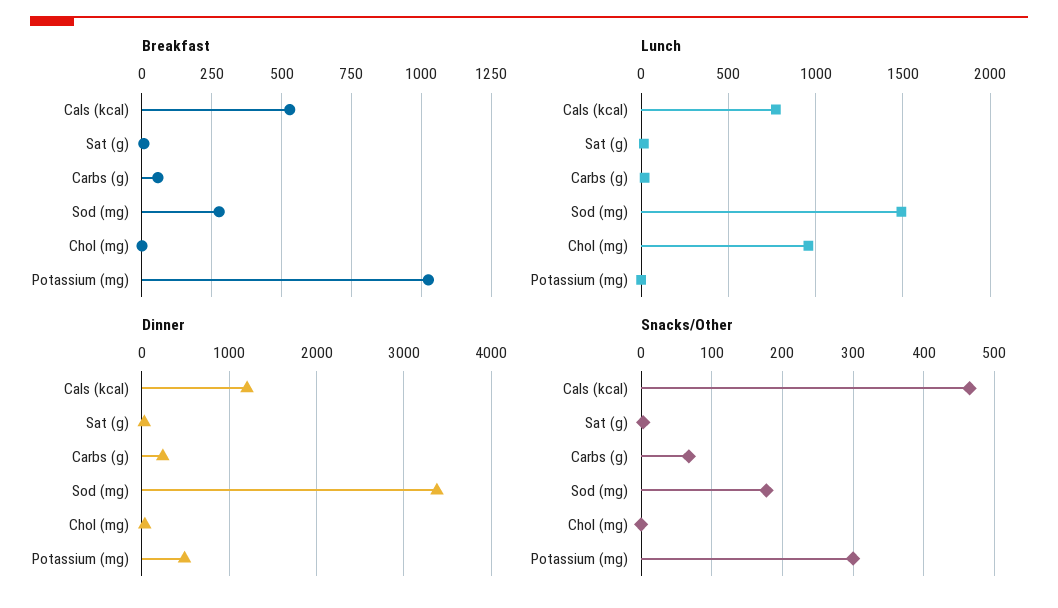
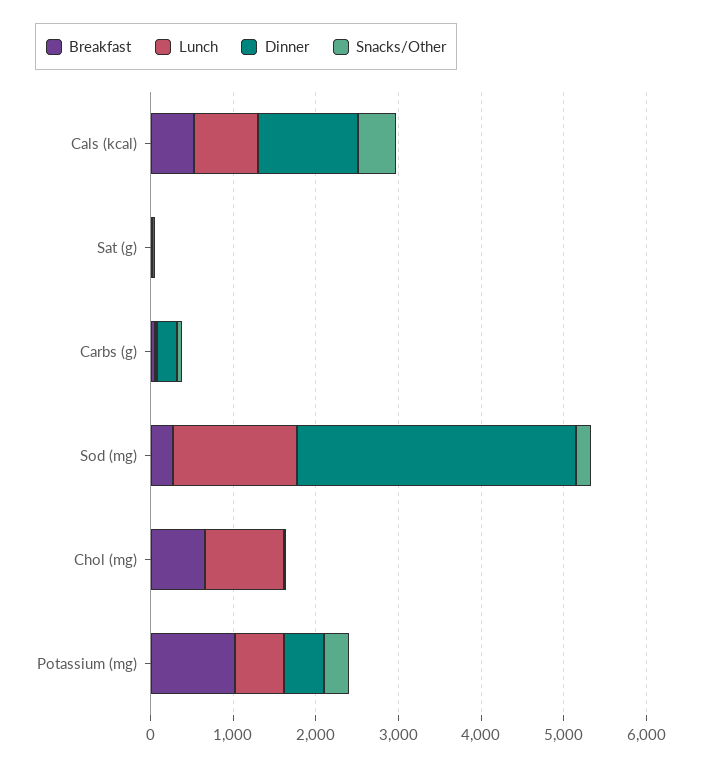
Breakfast, Chol (mg): 0 -> 600
Lunch, Potassium (mg): 0 -> 600

